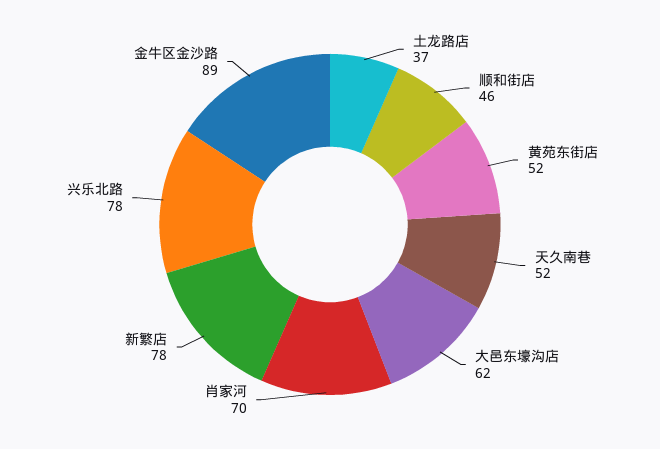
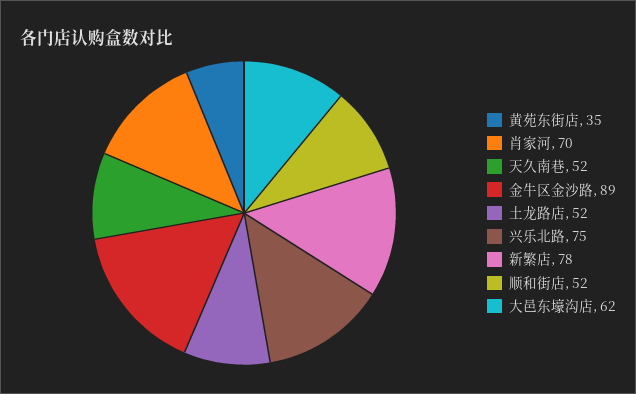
土龙路店: 37 -> 52
顺和街店: 46 -> 52
黄苑东街店: 52 -> 35
兴乐北路: 78 -> 75

